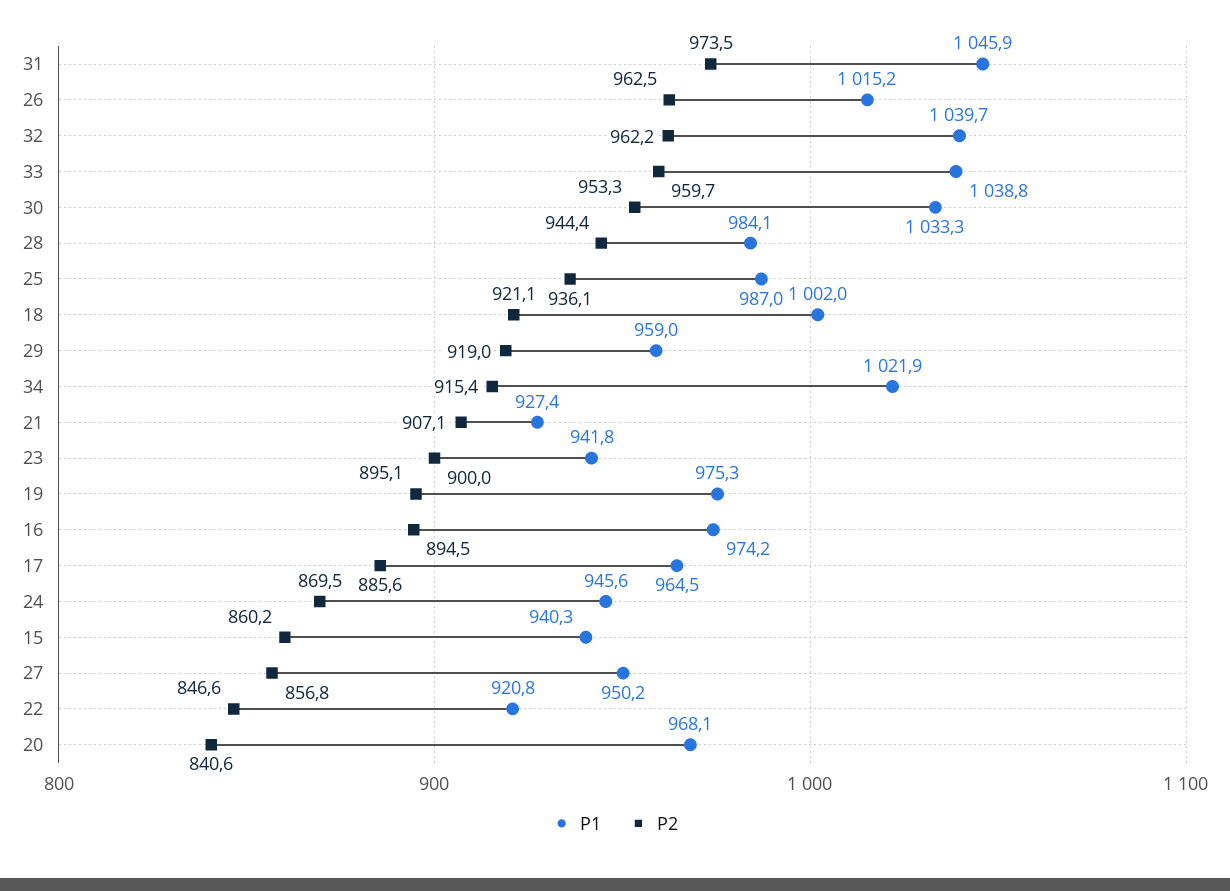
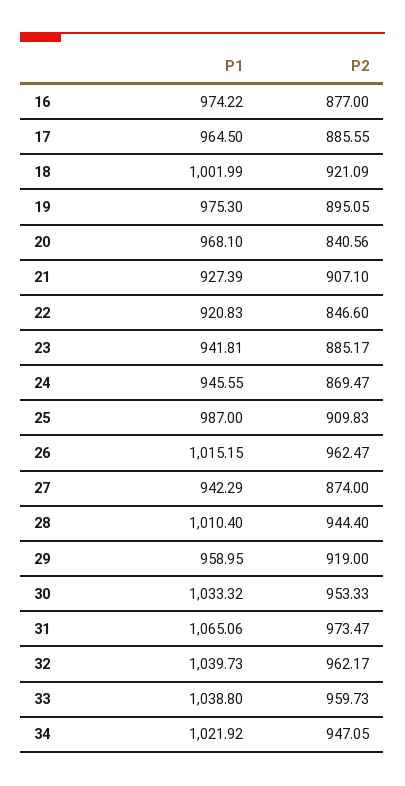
P1, 31: 1045.9 -> 1065.06
P1, 28: 984.1 -> 1010.4
P2, 25: 936.1 -> 909.83
P2, 34: 915.4 -> 947.05
P2, 23: 900 -> 885.17
P2, 16: 894.5 -> 877
P1, 15: 940.3 -> none
P2, 15: 860.2 -> none
P1, 27: 950.2 -> 942.29
P2, 27: 856.8 -> 874

